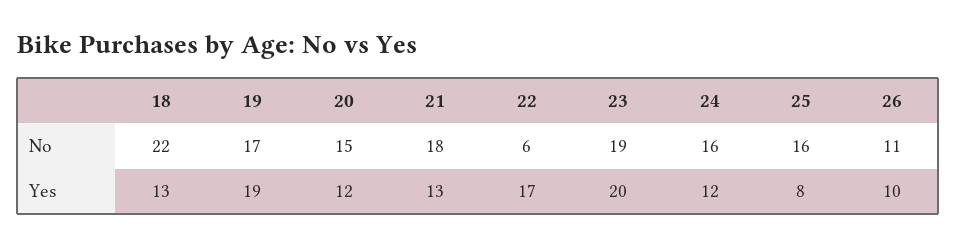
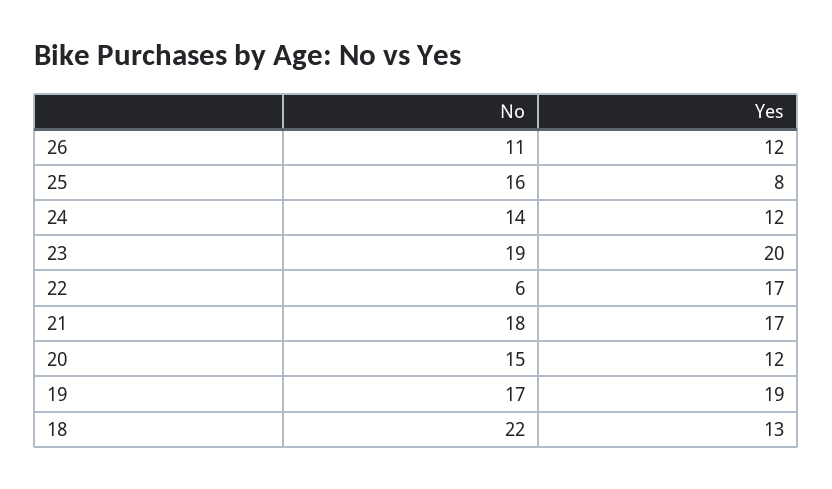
24, No: 16 -> 14
21, Yes: 13 -> 17
26, Yes: 10 -> 12

